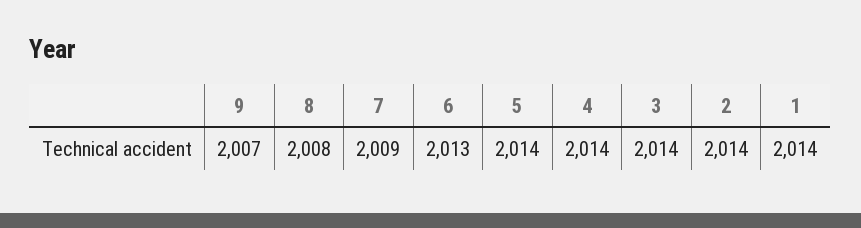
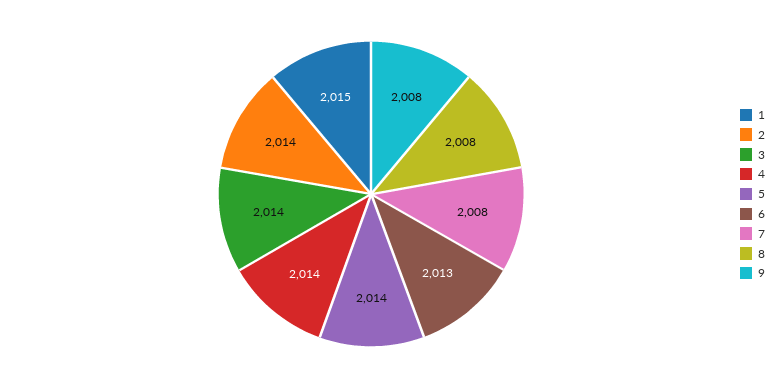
9: 2007 -> 2008
7: 2009 -> 2008
1: 2014 -> 2015

